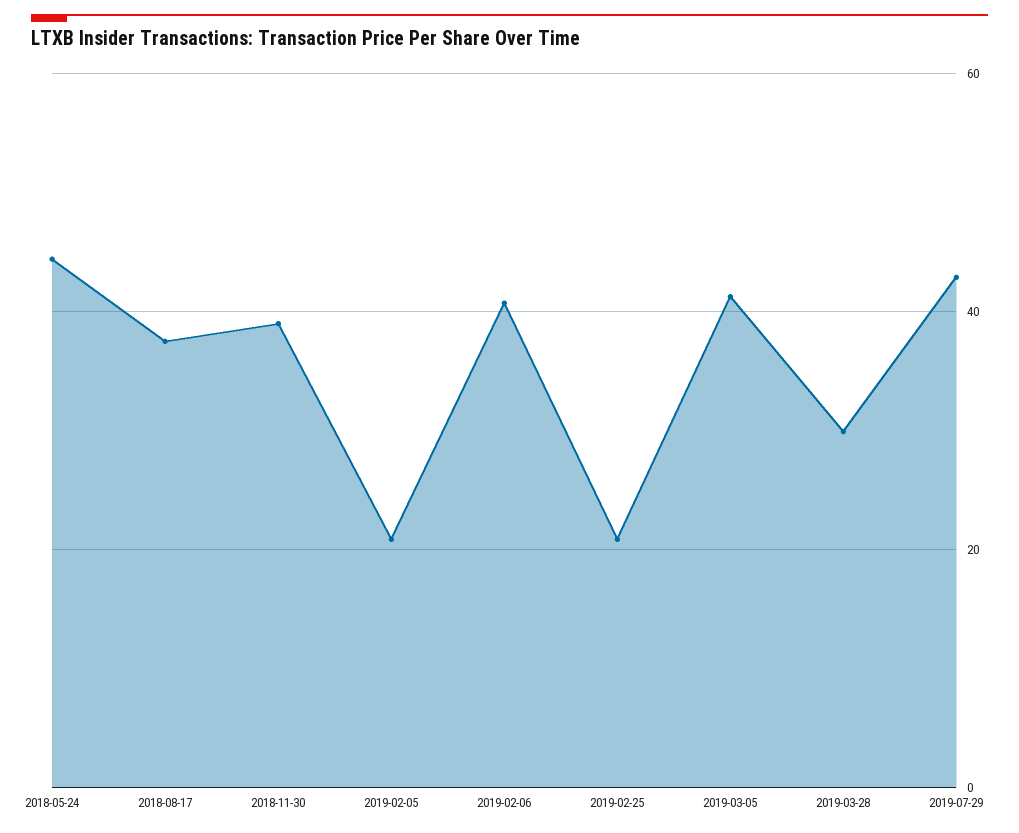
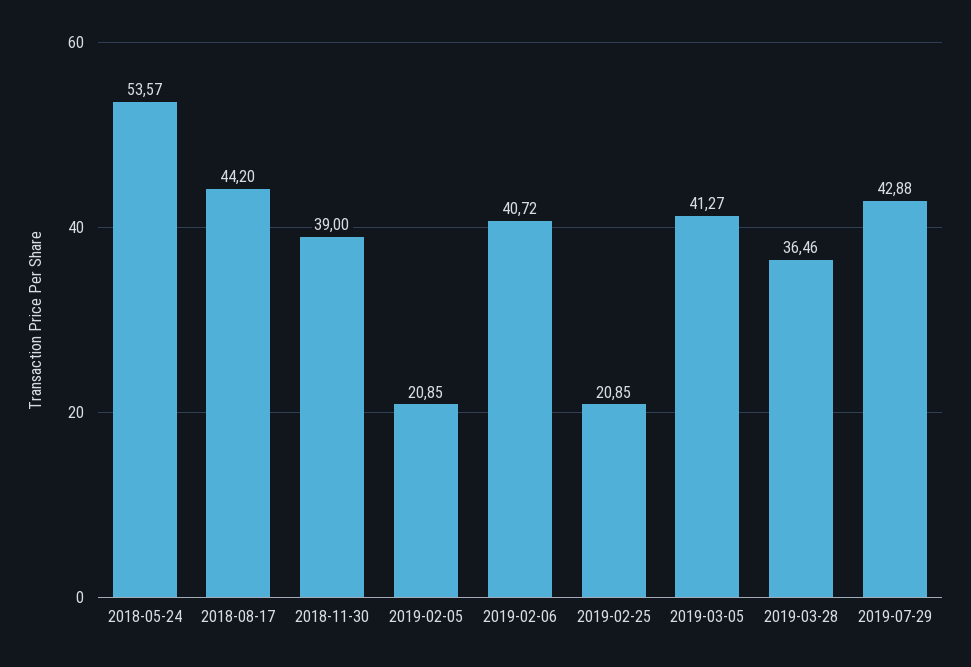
2018-05-24: 44 -> 53.57
2018-08-17: 38 -> 44.2
2019-03-28: 30 -> 36.46

